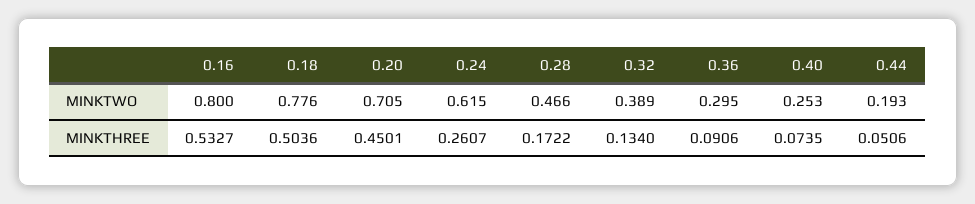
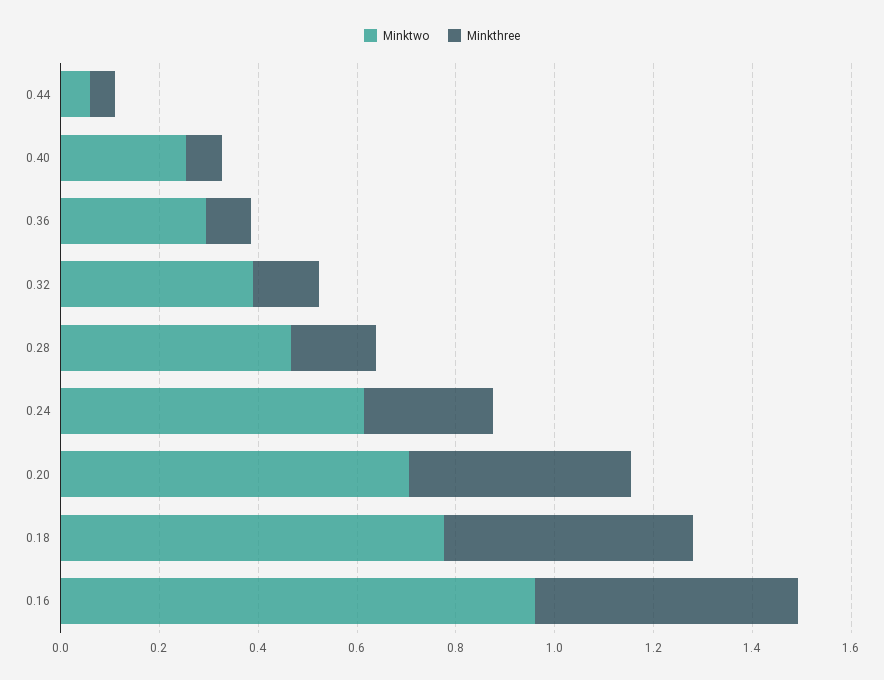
MINKTWO, 0.16: 0.8 -> 0.95
MINKTWO, 0.44: 0.193 -> 0.05

